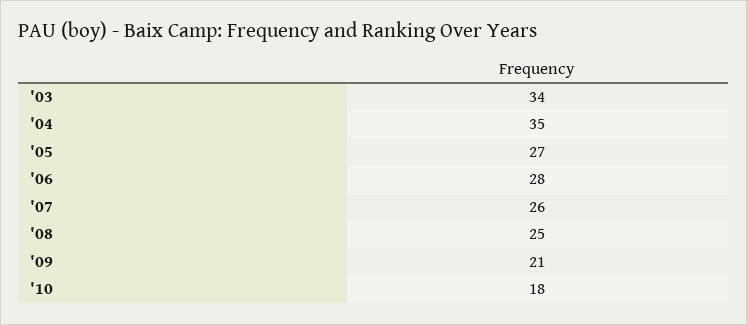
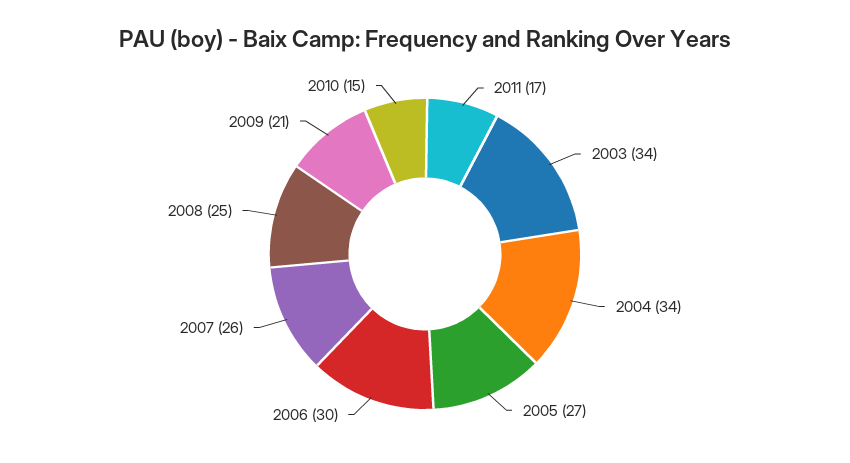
'04: 35 -> 34
'06: 28 -> 30
'10: 18 -> 15
2011: none -> 17

